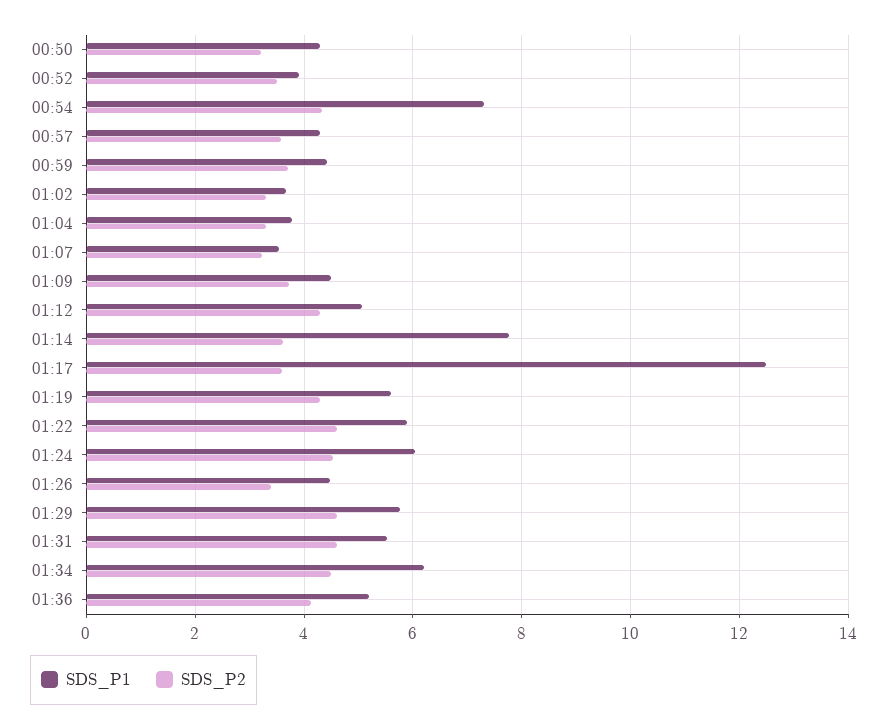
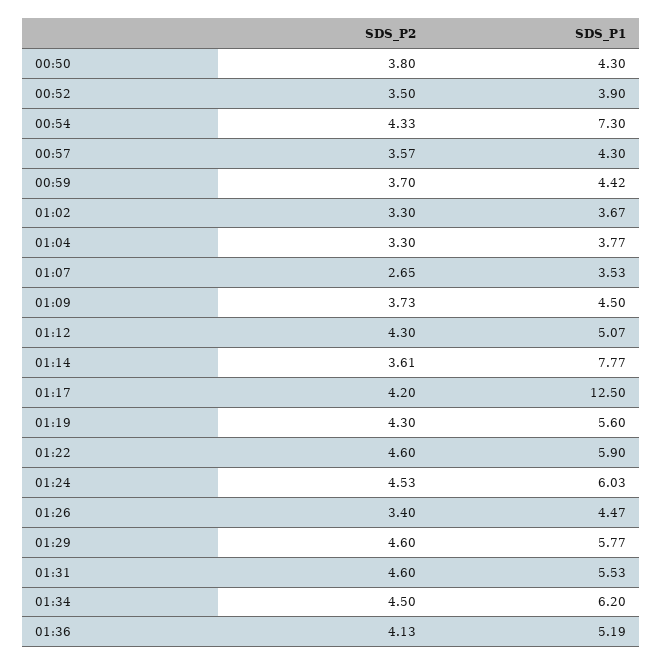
SDS_P2, 00:50: 3.2 -> 3.8
SDS_P2, 01:07: 3.2 -> 2.65
SDS_P2, 01:17: 3.6 -> 4.2

